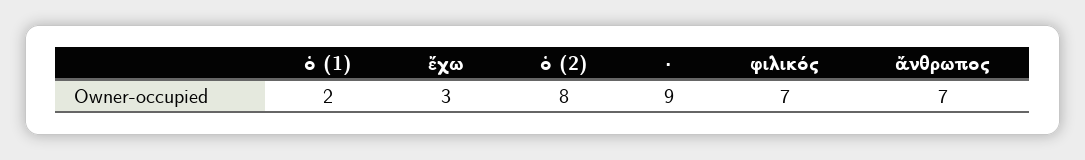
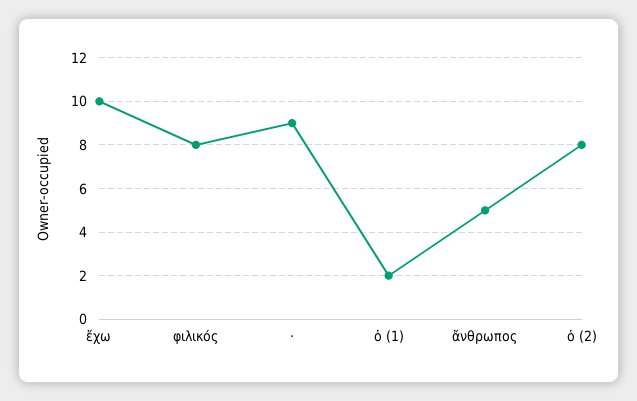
ἔχω: 3 -> 10
φιλικός: 7 -> 8
ἄνθρωπος: 7 -> 5

